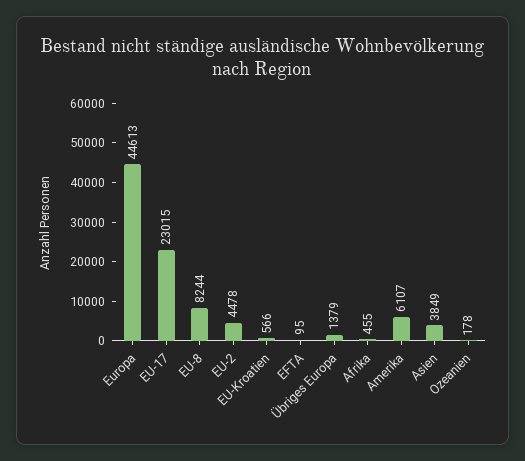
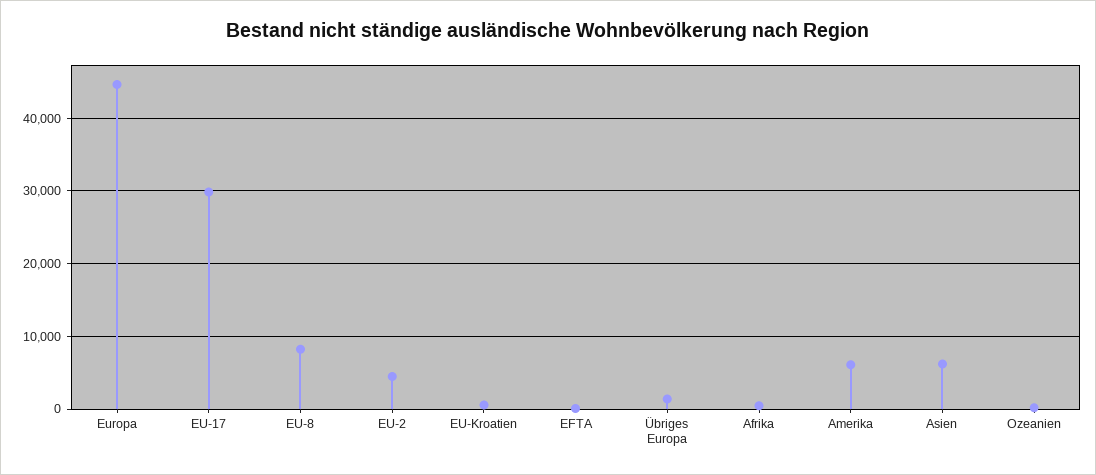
EU-17: 23015 -> 30000
Asien: 3849 -> 6000

